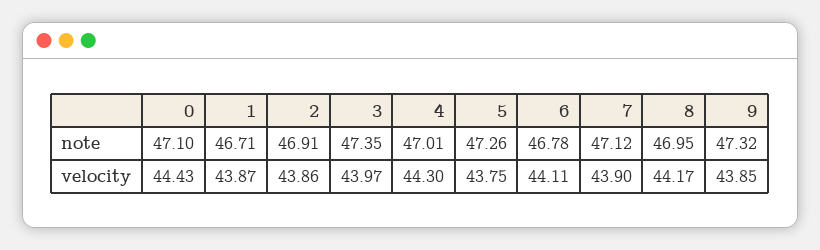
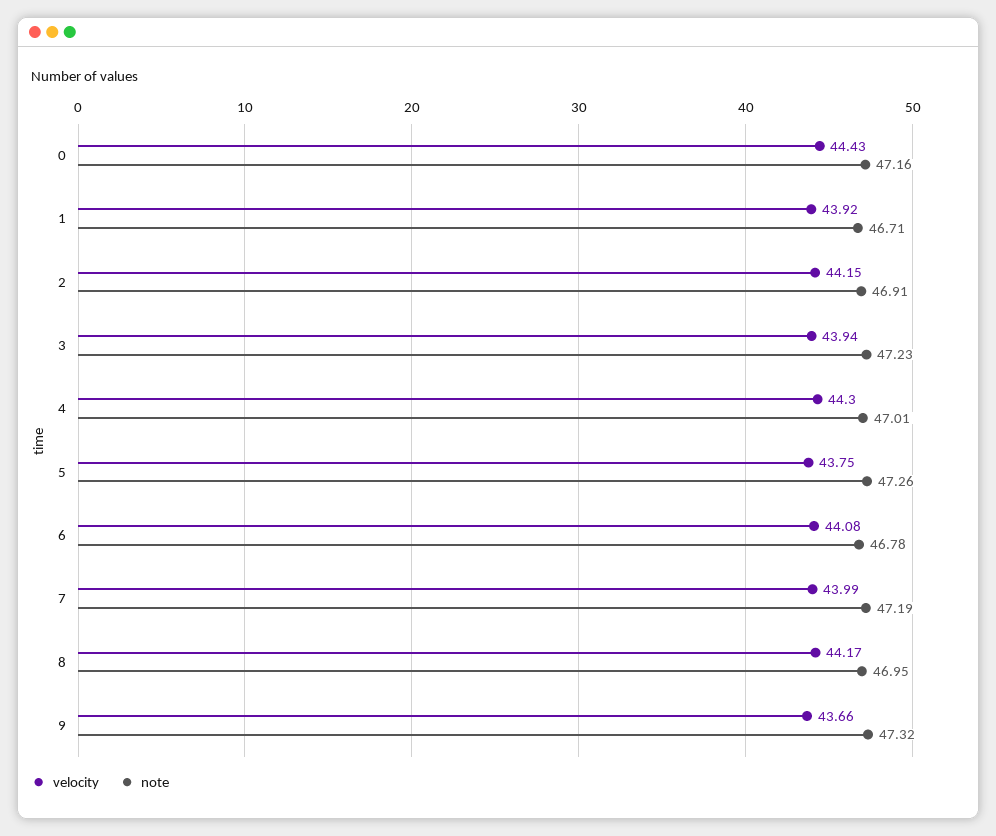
note, 0: 47.1 -> 47.16
note, 3: 47.35 -> 47.23
note, 7: 47.12 -> 47.19
velocity, 1: 43.87 -> 43.92
velocity, 2: 43.86 -> 44.15
velocity, 3: 43.97 -> 43.94
velocity, 6: 44.11 -> 44.08
velocity, 7: 43.9 -> 43.99
velocity, 9: 43.85 -> 43.66

